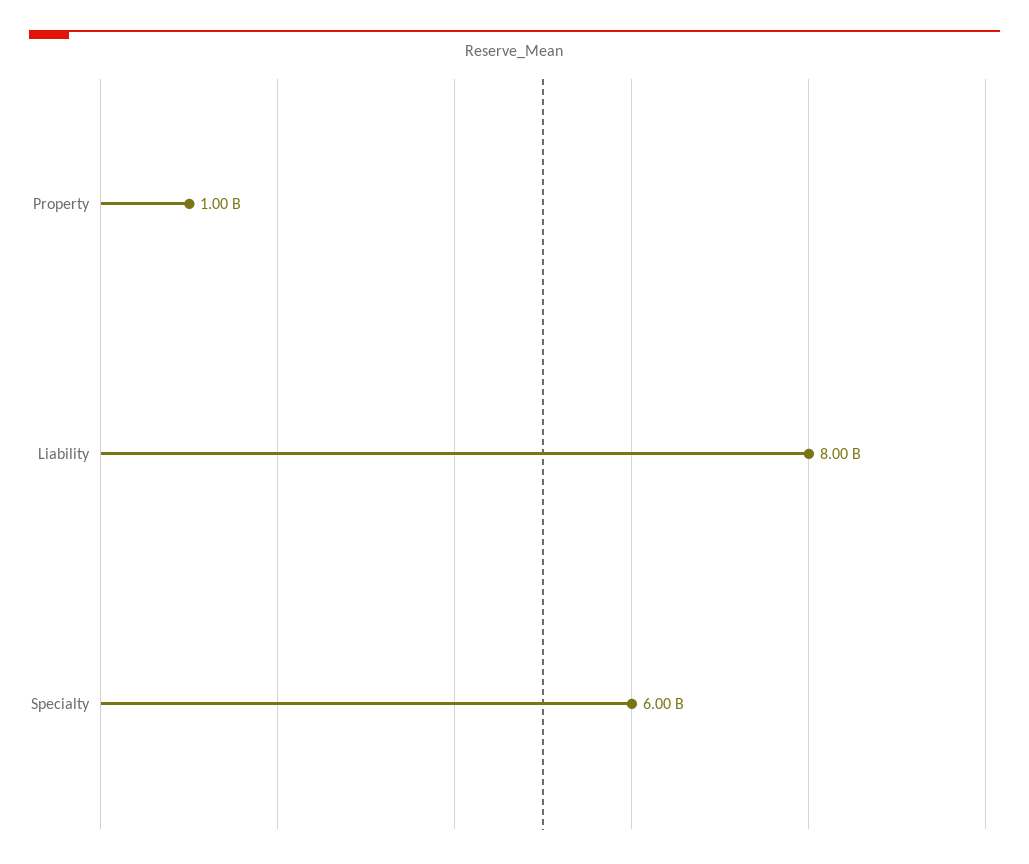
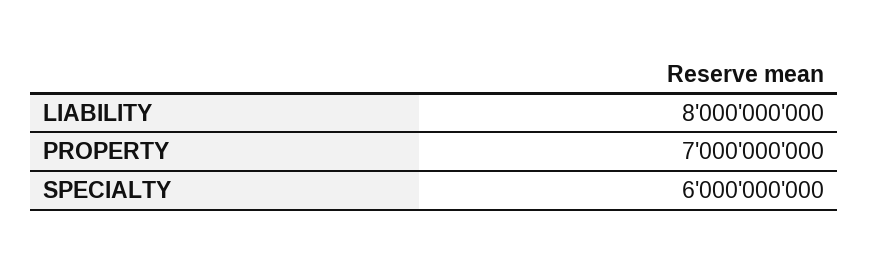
Property: 1000000000 -> 7000000000

